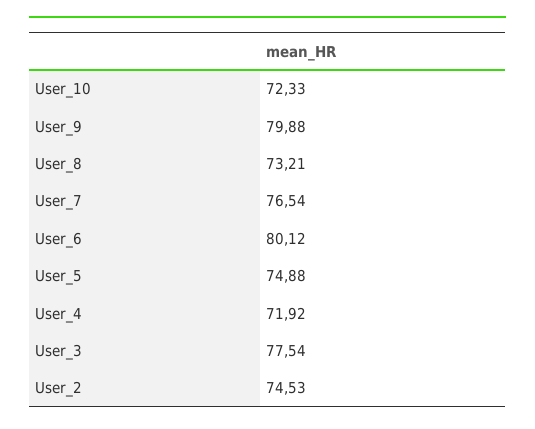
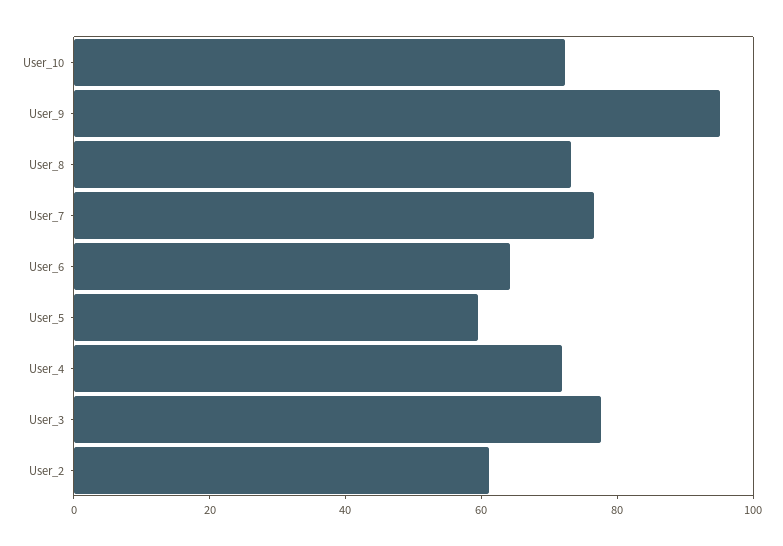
User_9: 79.88 -> 95
User_6: 80.12 -> 65
User_5: 74.88 -> 60
User_2: 74.53 -> 60

